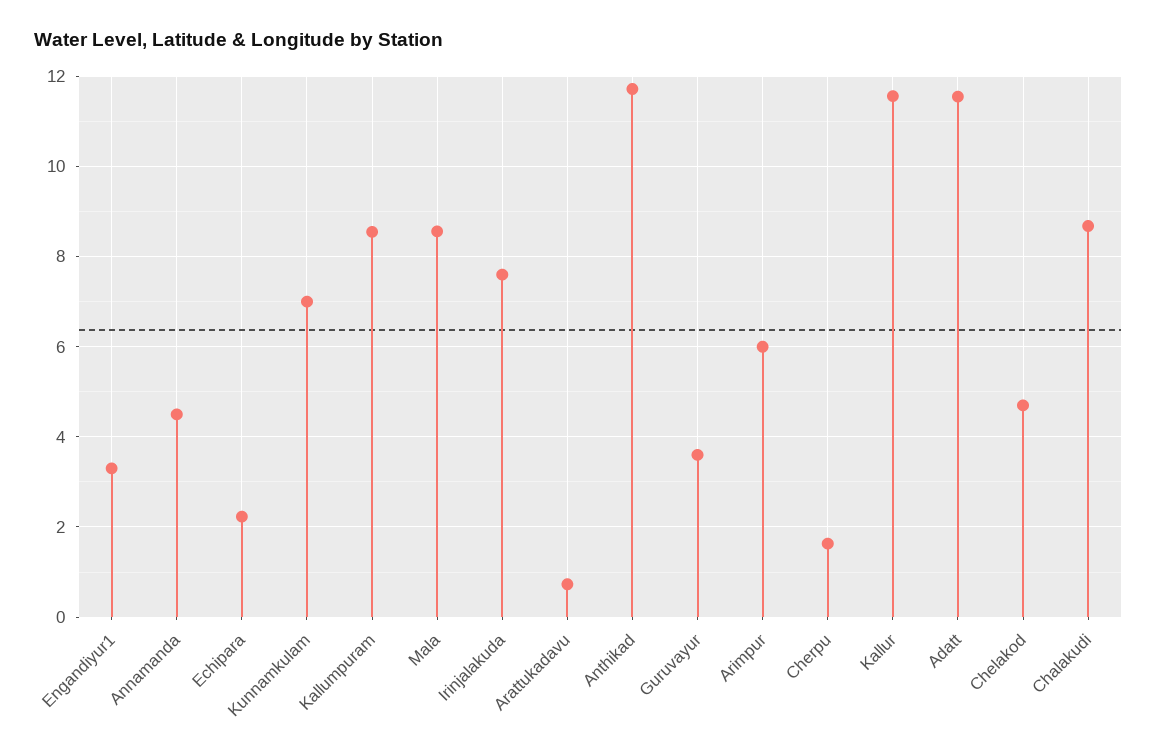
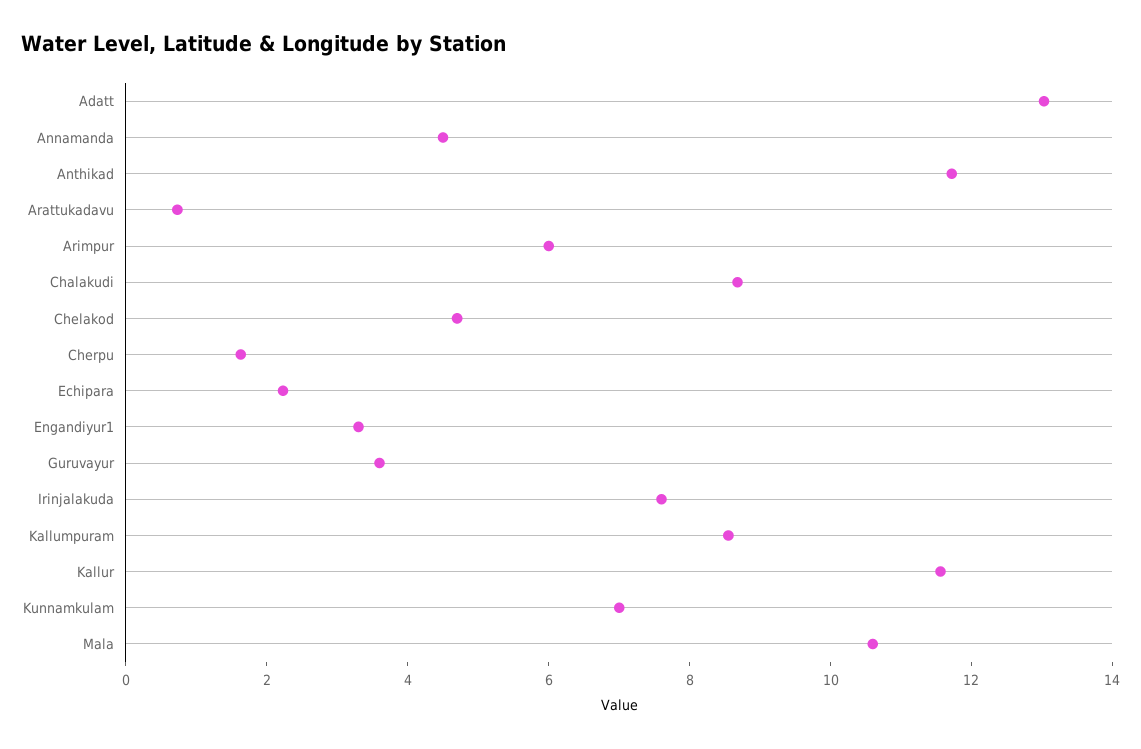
Mala: 8.6 -> 10.5
Adatt: 11.6 -> 13

